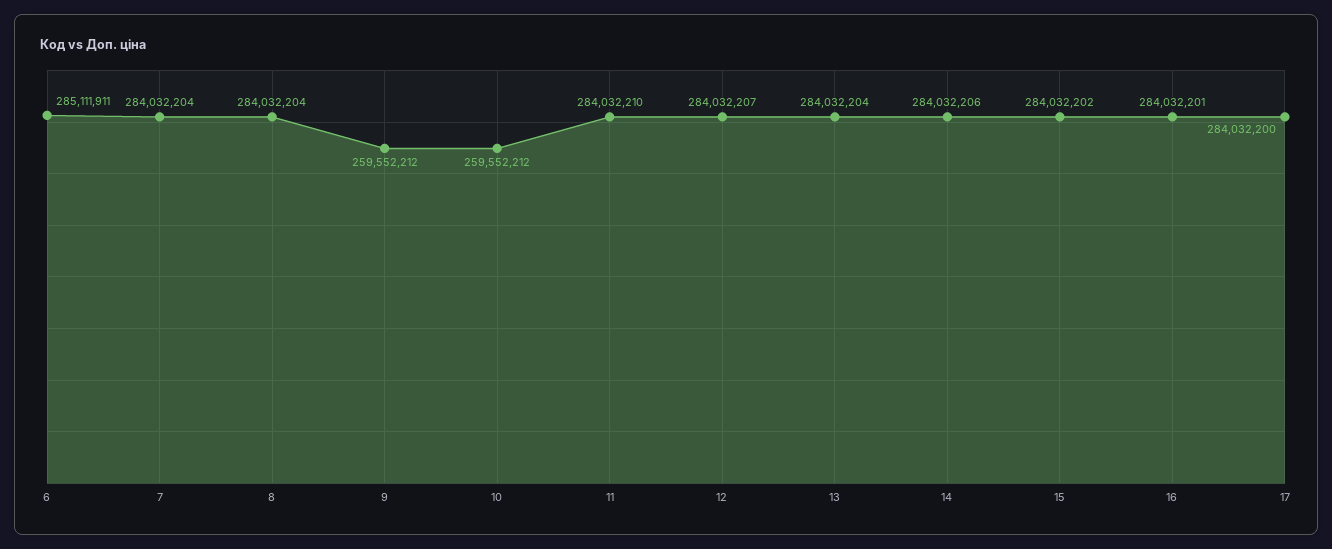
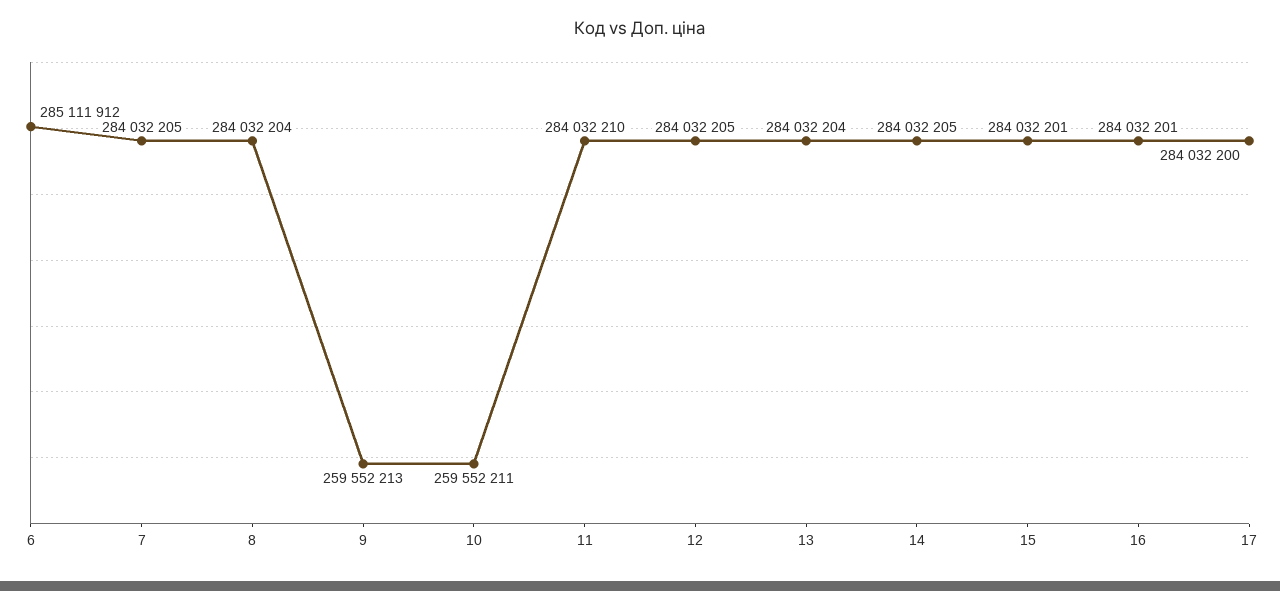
6: 285111911 -> 285111912
7: 284032204 -> 284032205
9: 259552212 -> 259552213
10: 259552212 -> 259552211
12: 284032207 -> 284032205
14: 284032206 -> 284032205
15: 284032202 -> 284032201

